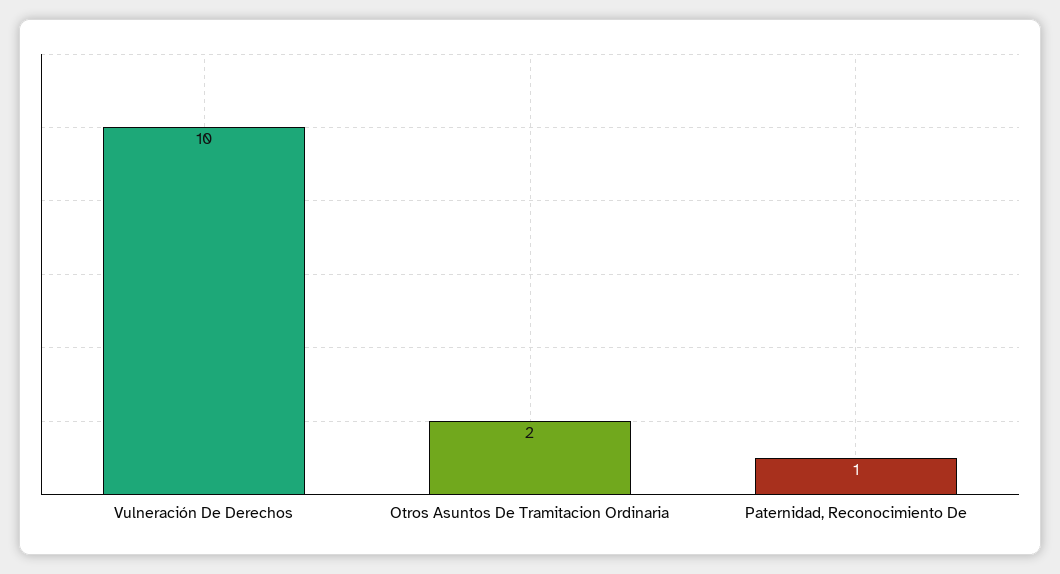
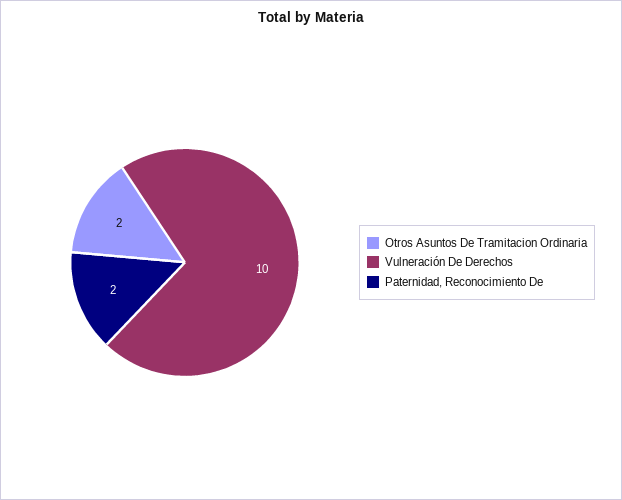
Paternidad, Reconocimiento De: 1 -> 2

